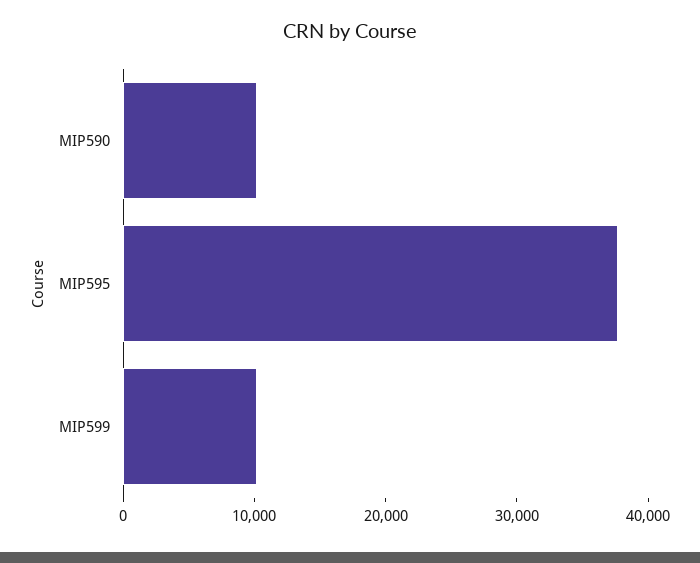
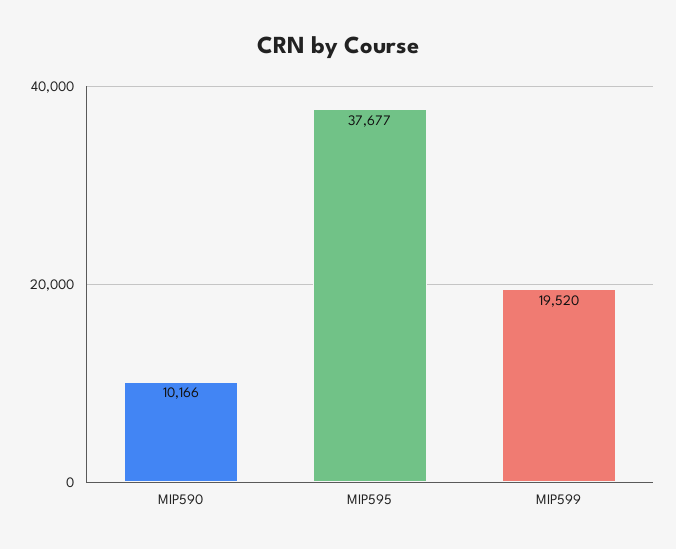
MIP599: 10000 -> 19520

